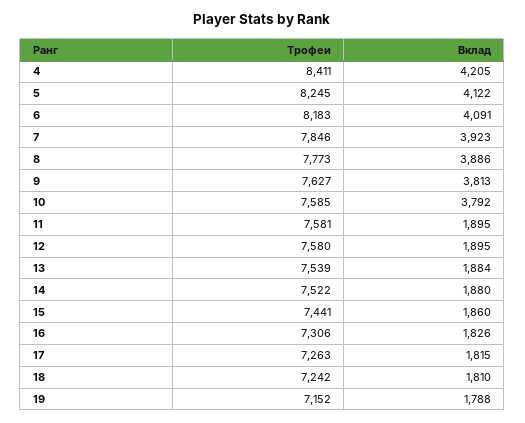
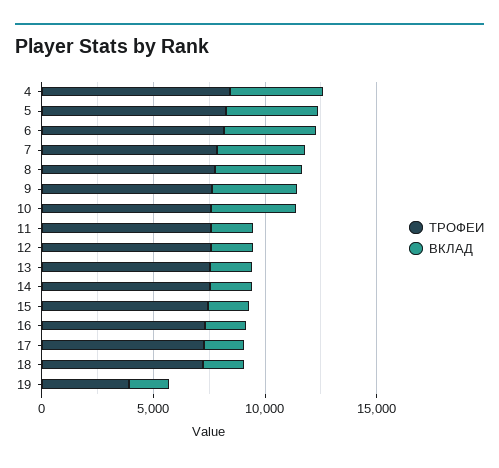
Трофеи, 19: 7152 -> 4000

